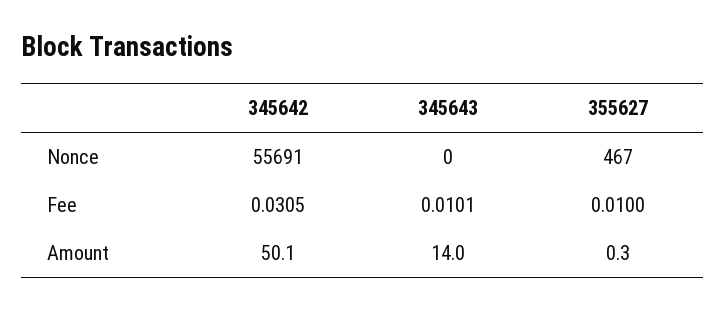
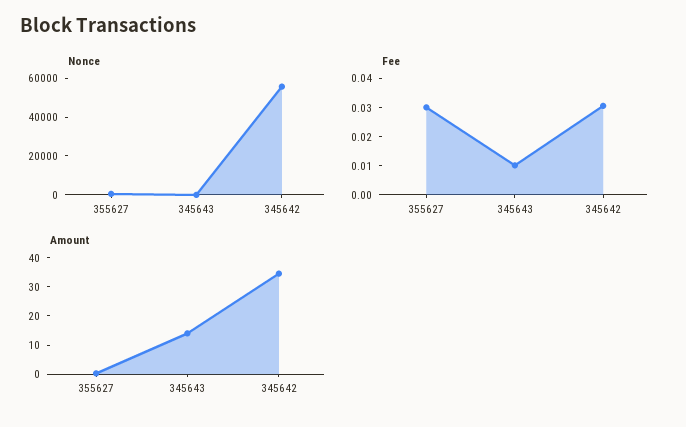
Fee, 355627: 0.01 -> 0.03
Amount, 345642: 50.1 -> 35

